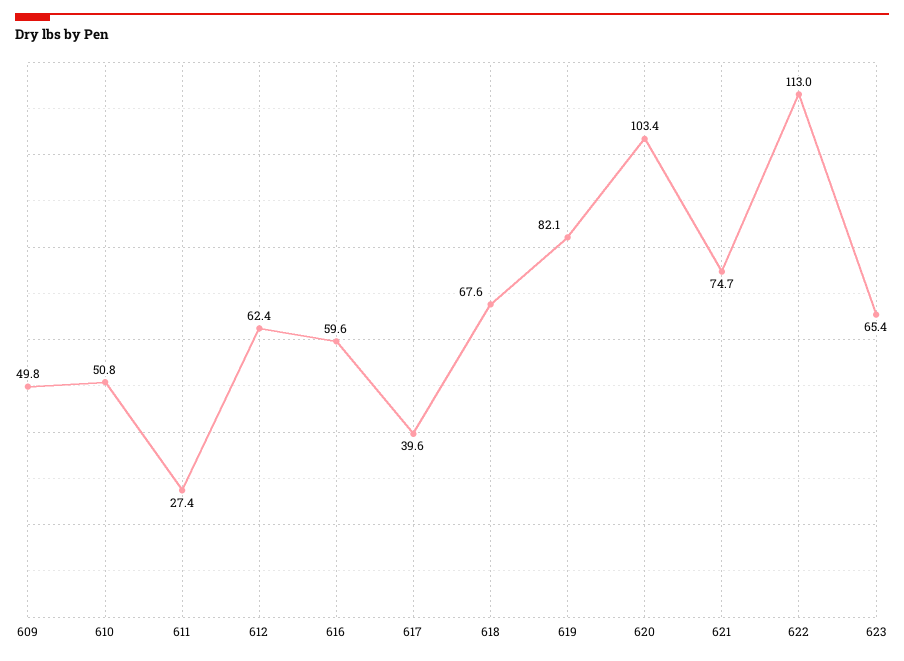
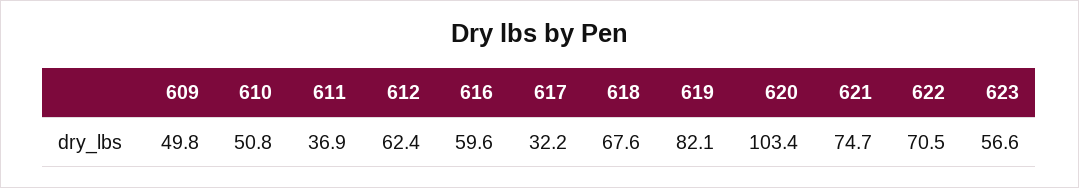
611: 27.4 -> 36.9
617: 39.6 -> 32.2
622: 113 -> 70.5
623: 65.4 -> 56.6

